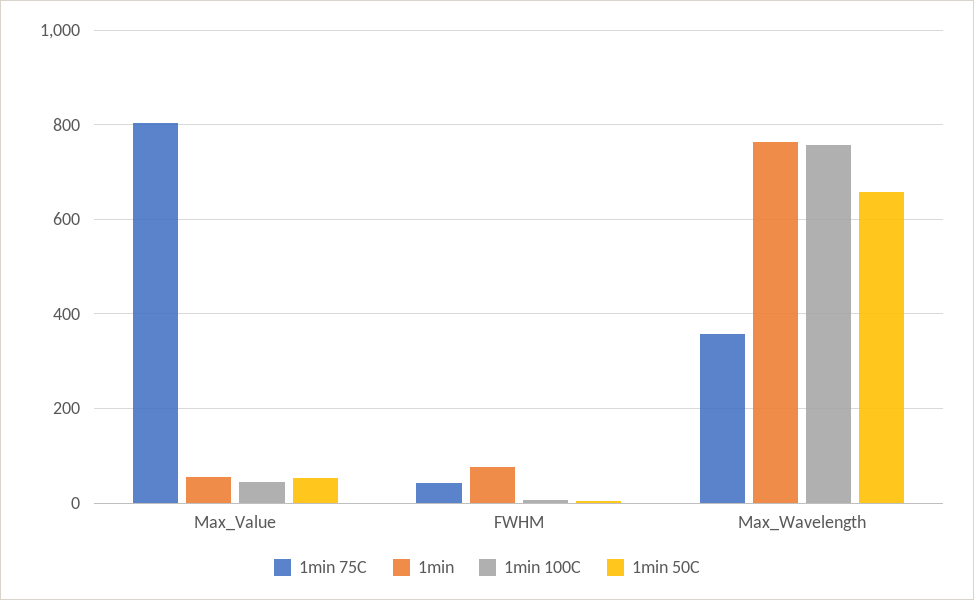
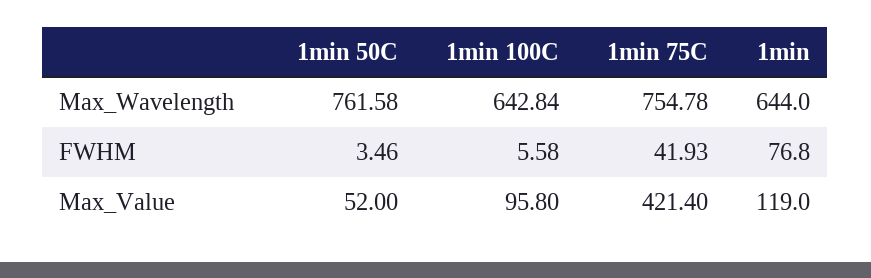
1min 75C, Max_Value: 800 -> 421.4
1min, Max_Value: 60 -> 119
1min 100C, Max_Value: 40 -> 95.8
1min 75C, Max_Wavelength: 360 -> 754.78
1min, Max_Wavelength: 760 -> 644
1min 100C, Max_Wavelength: 760 -> 642.84
1min 50C, Max_Wavelength: 660 -> 761.58

